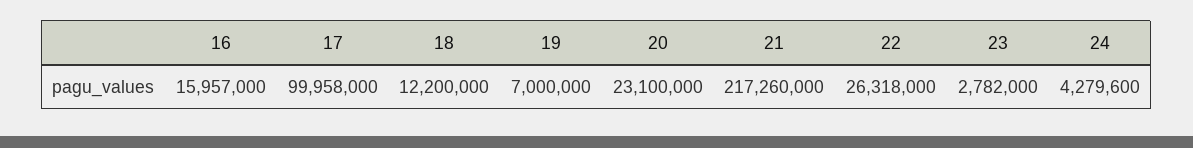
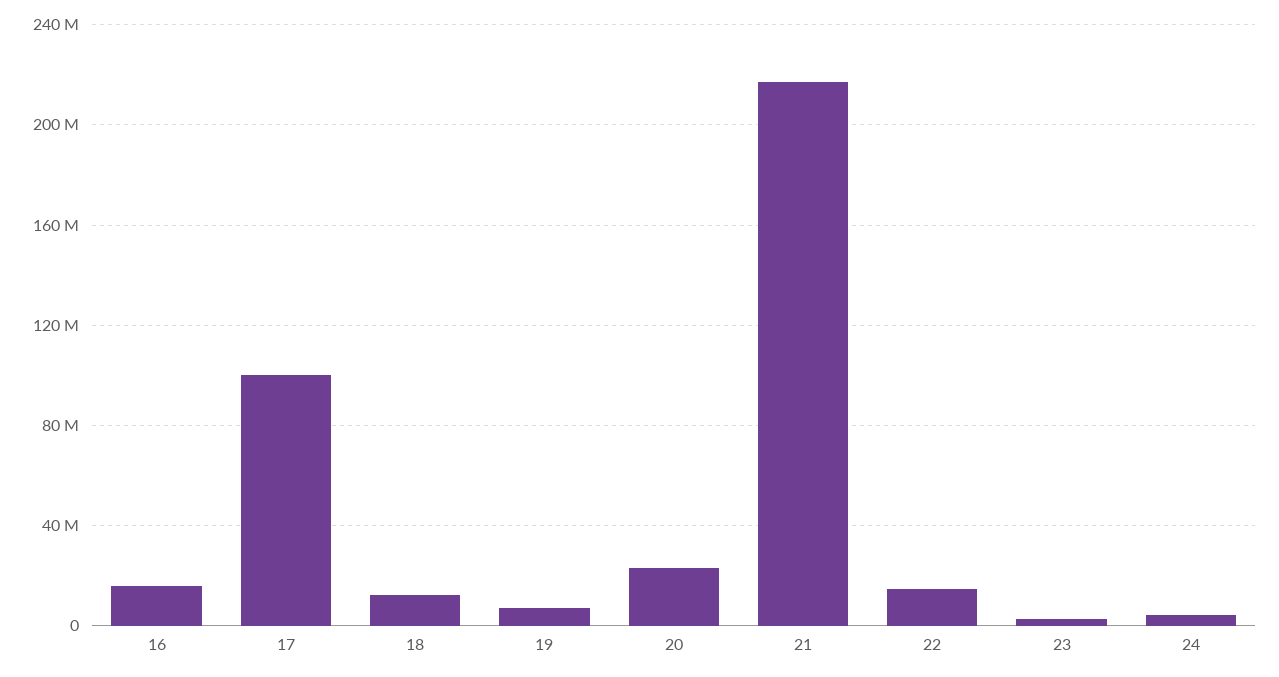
22: 26318000 -> 15000000

